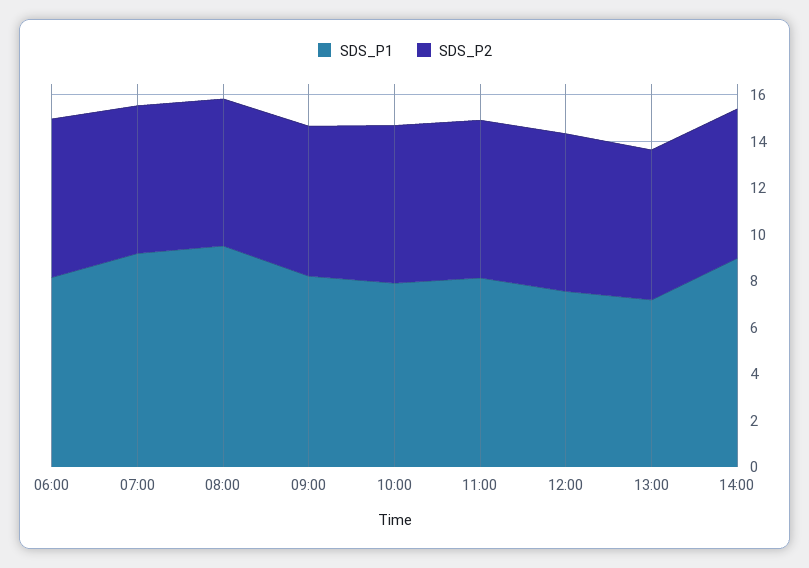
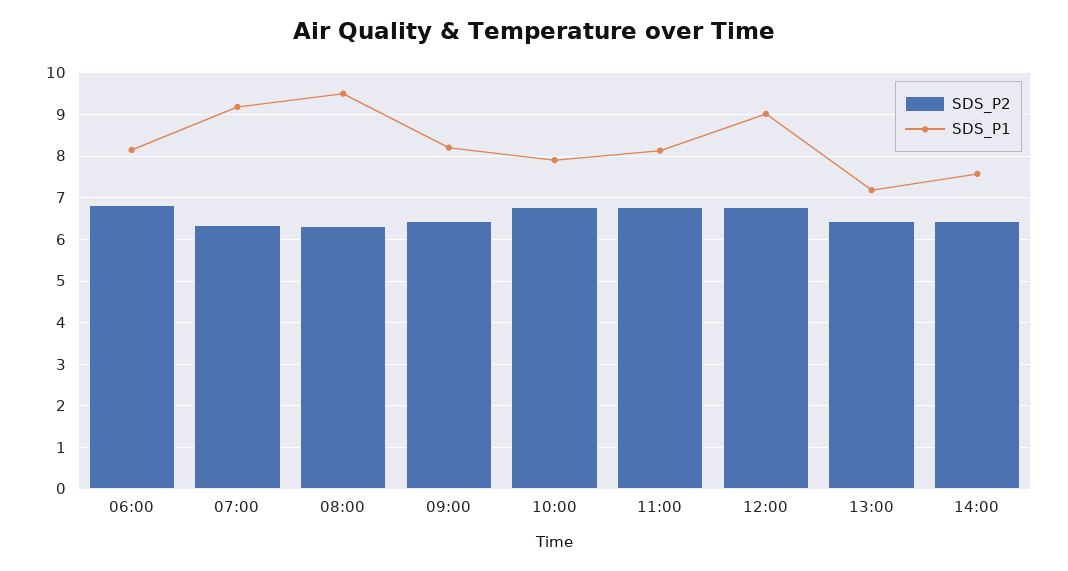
SDS_P1, 12:00: 7.5 -> 9
SDS_P1, 14:00: 9 -> 7.6

